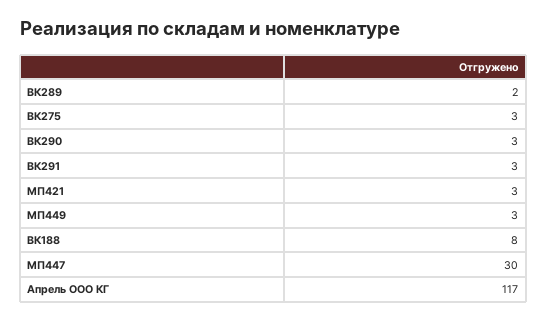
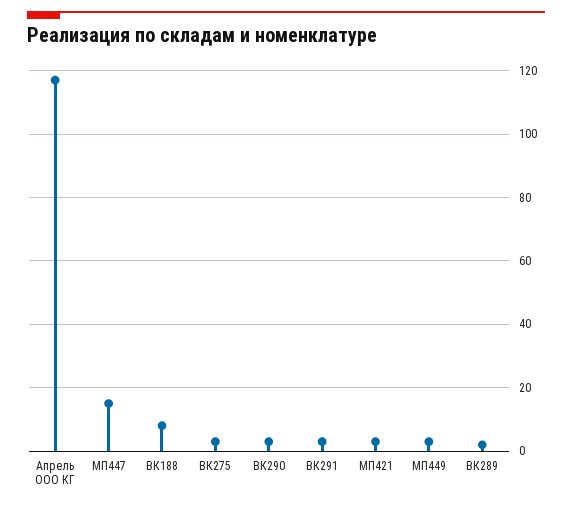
МП447: 30 -> 15

